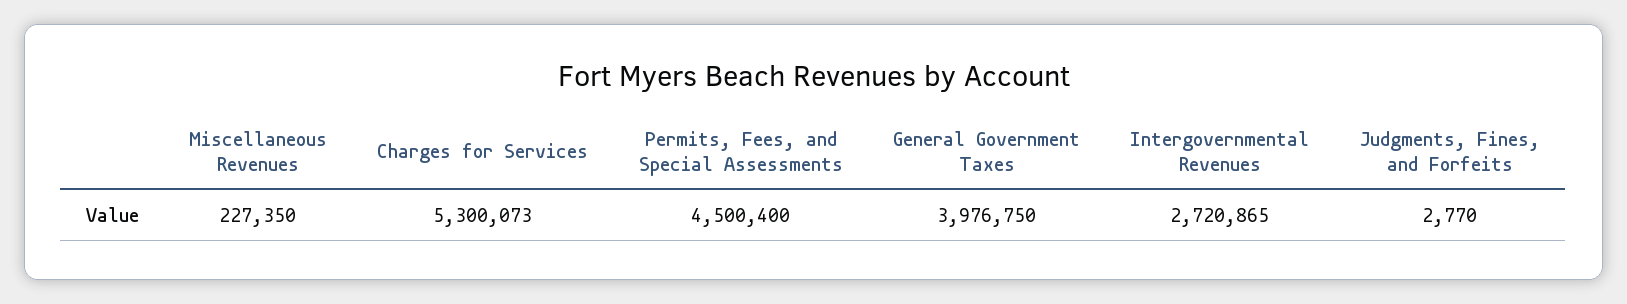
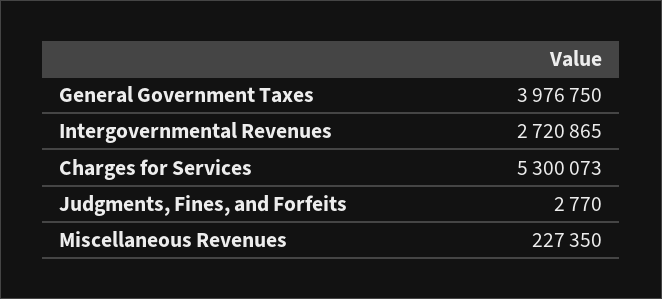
Permits, Fees, and Special Assessments: 4500400 -> none

